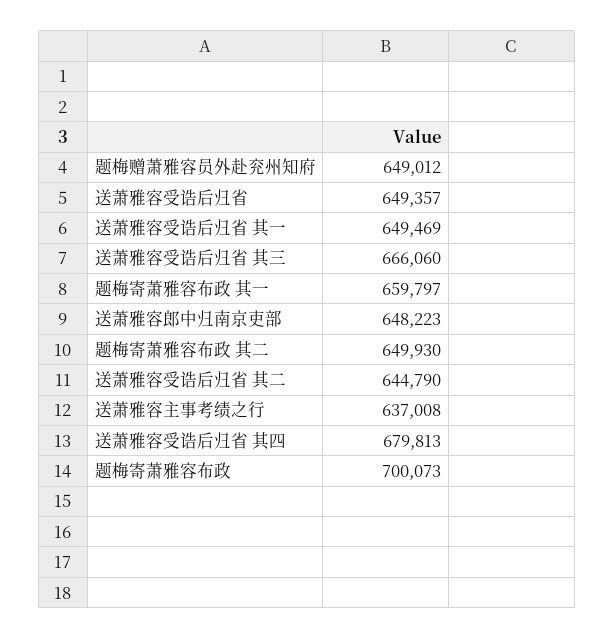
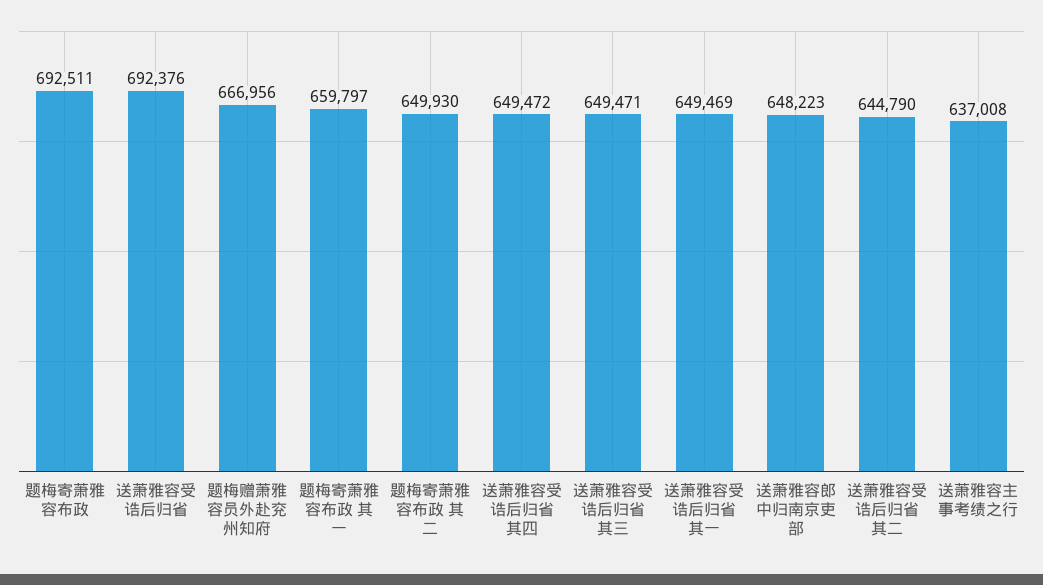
题梅赠萧雅容员外赴兖州知府: 649012 -> 666956
送萧雅容受诰后归省: 649357 -> 692376
送萧雅容受诰后归省 其三: 666060 -> 649471
送萧雅容受诰后归省 其四: 679813 -> 649472
题梅寄萧雅容布政: 700073 -> 692511

